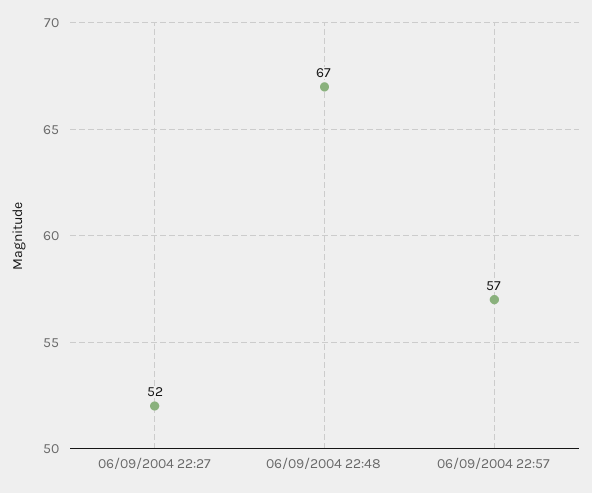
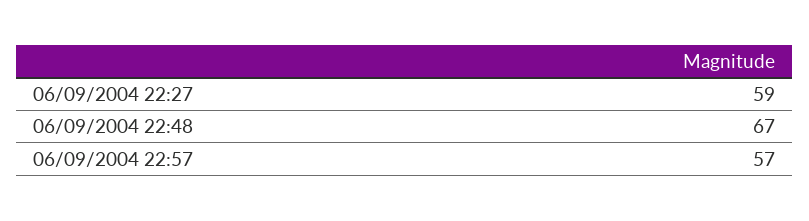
06/09/2004 22:27: 52 -> 59

